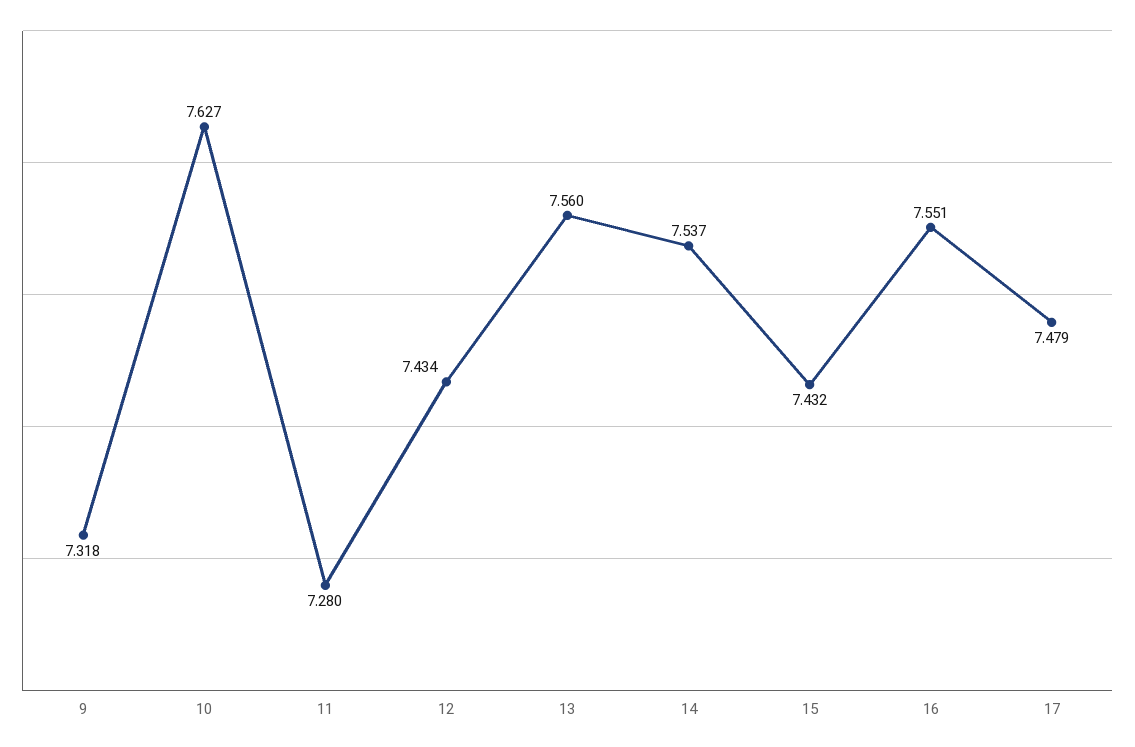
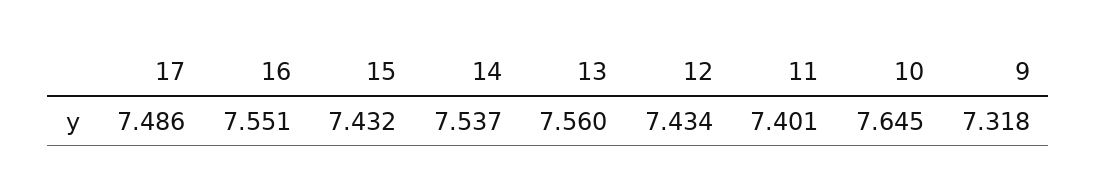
10: 7.627 -> 7.645
11: 7.28 -> 7.401
17: 7.479 -> 7.486

